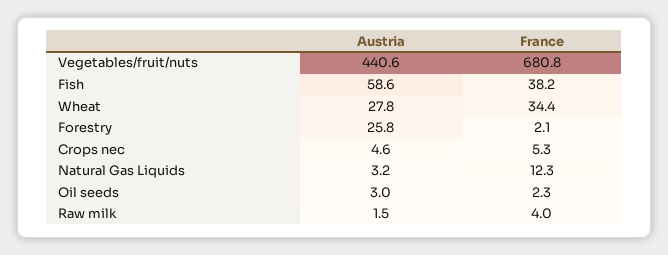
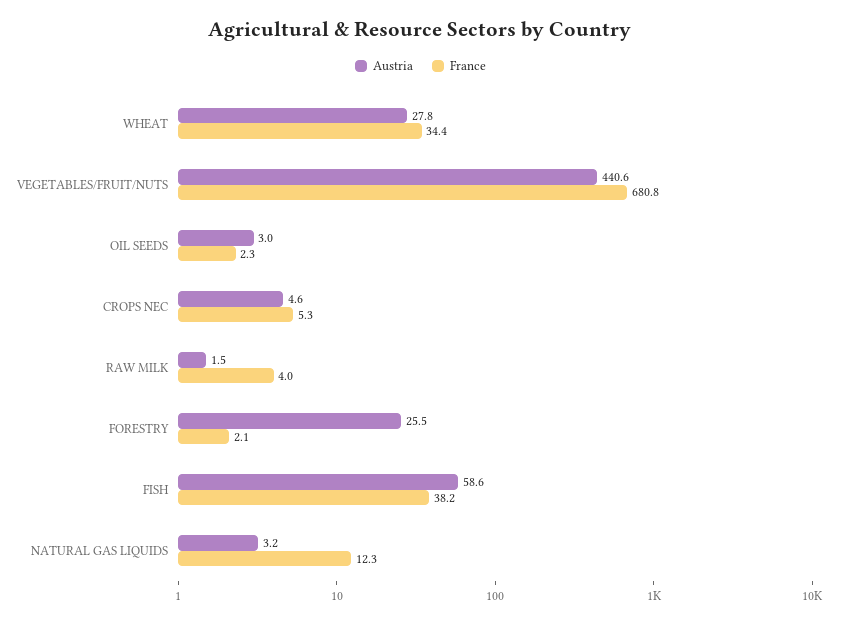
Austria, Forestry: 25.8 -> 25.5

